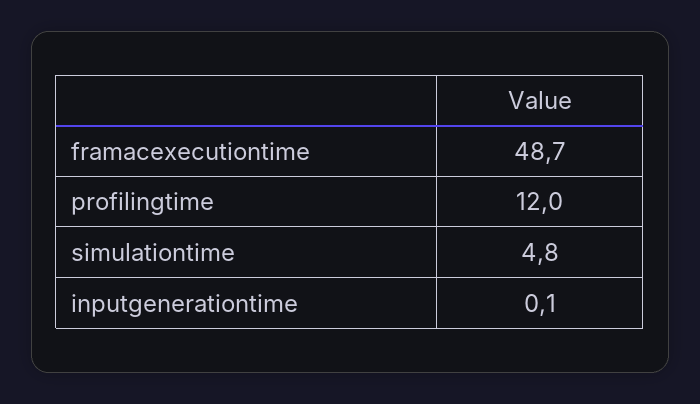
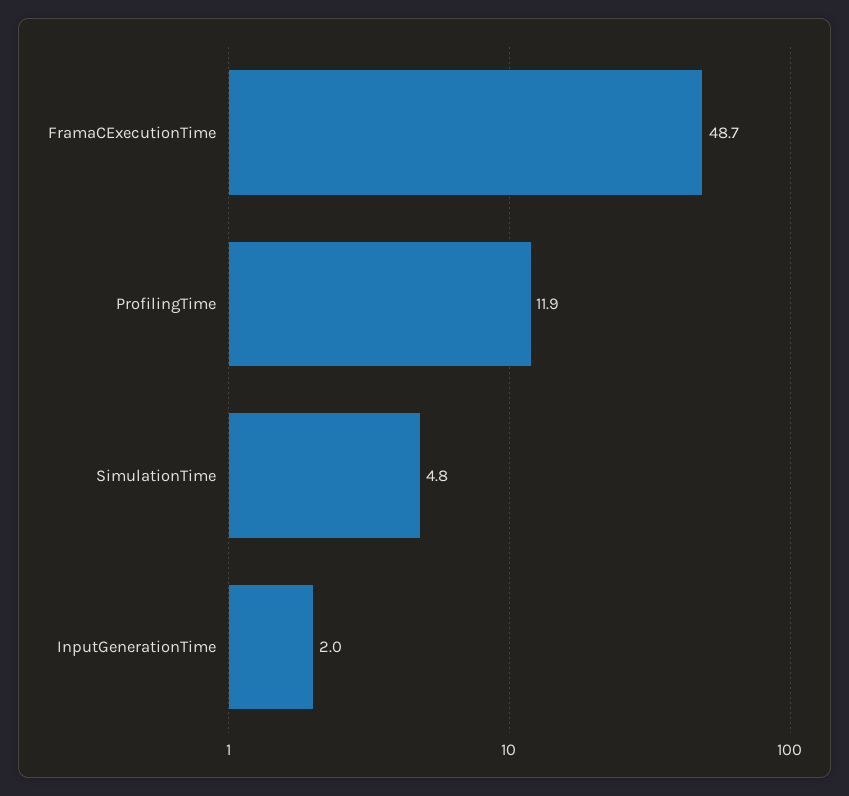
profilingtime: 12 -> 11.9
inputgenerationtime: 0.1 -> 2

